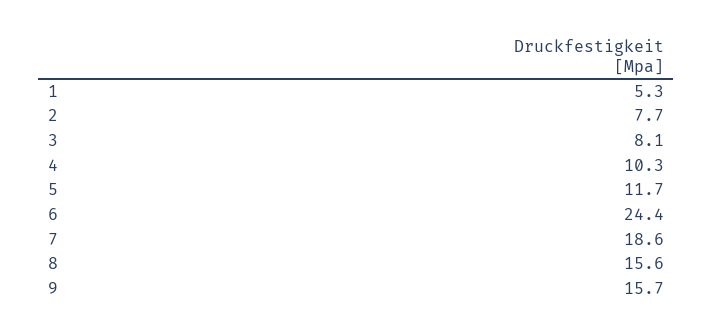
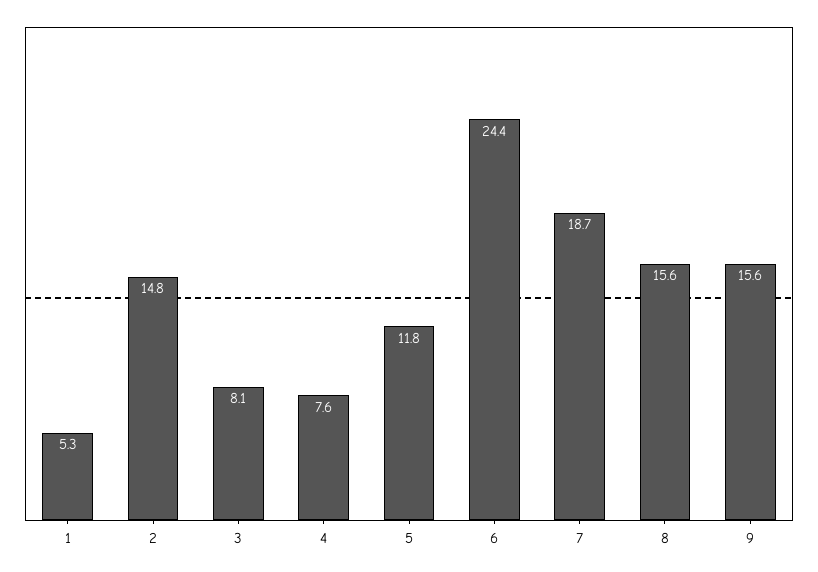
2: 7.7 -> 14.8
4: 10.3 -> 7.6
5: 11.7 -> 11.8
7: 18.6 -> 18.7
9: 15.7 -> 15.6

